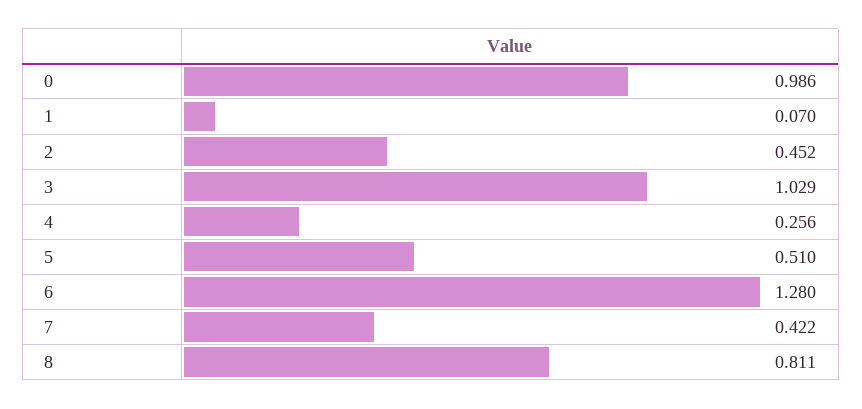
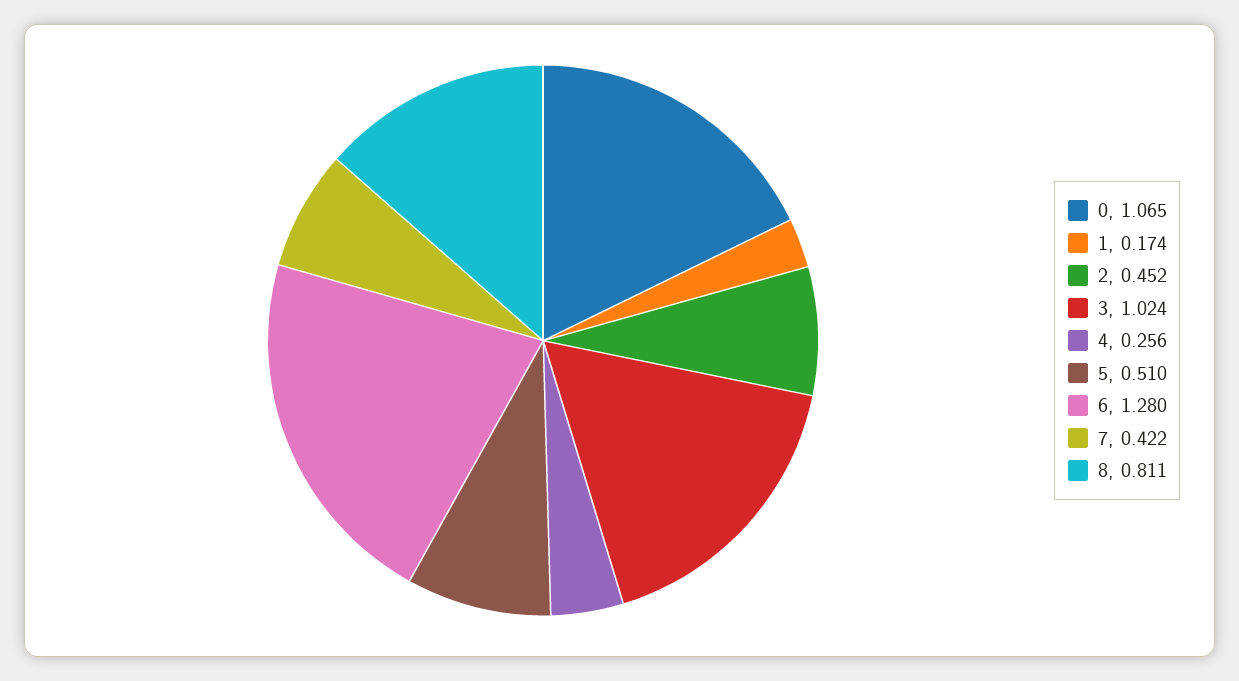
0: 0.986 -> 1.065
1: 0.07 -> 0.174
3: 1.029 -> 1.024

